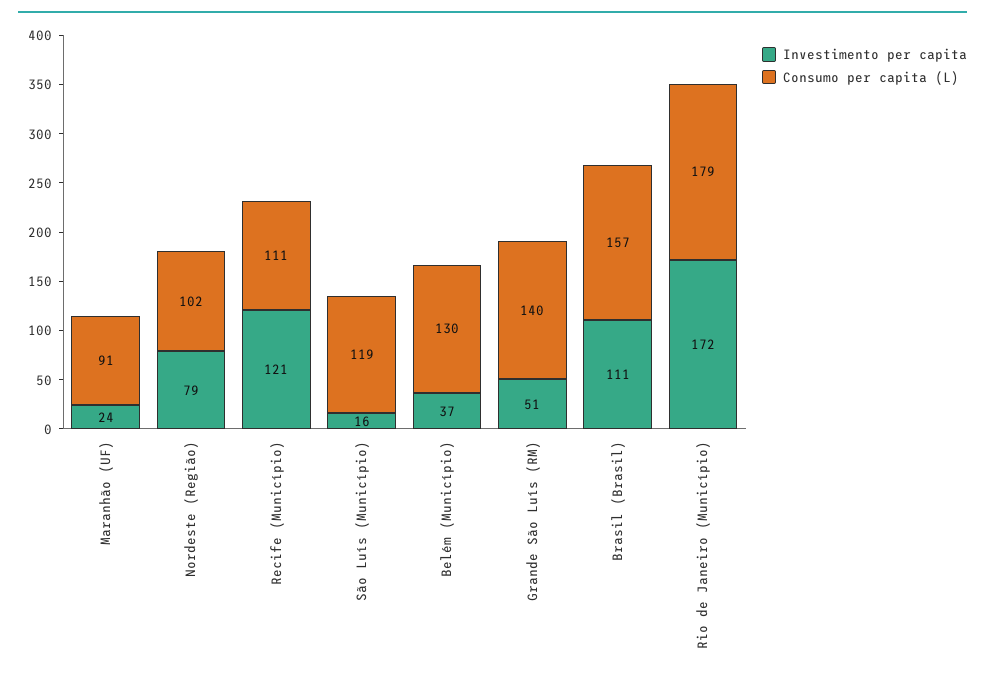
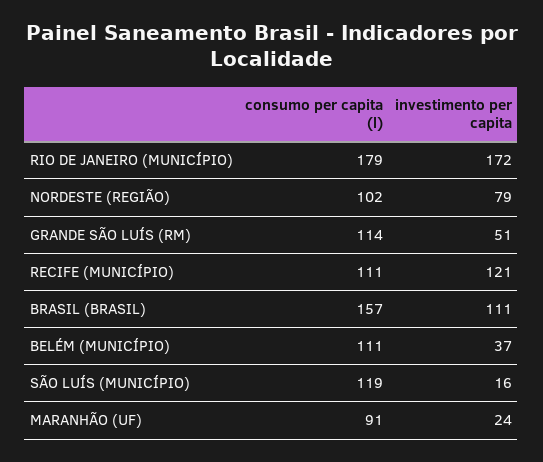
Consumo per capita (L), Belém (Município): 130 -> 111
Consumo per capita (L), Grande São Luís (RM): 140 -> 114

